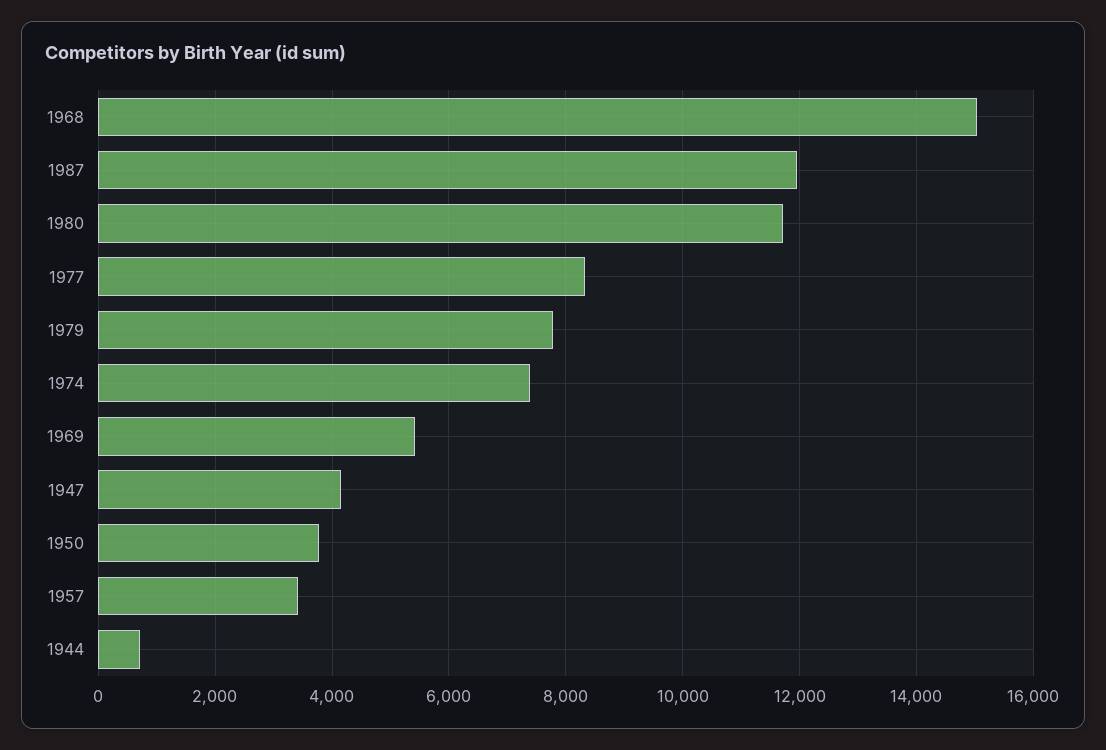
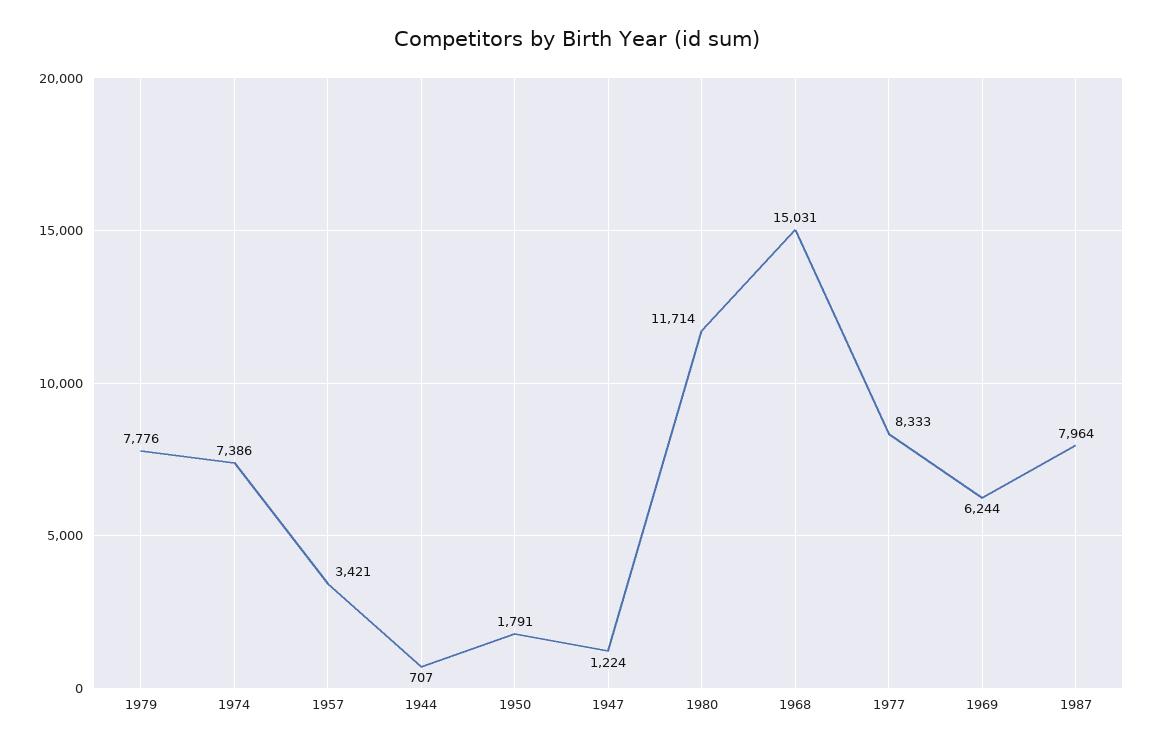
1987: 12000 -> 7964
1969: 5400 -> 6244
1947: 4200 -> 1224
1950: 3800 -> 1791

